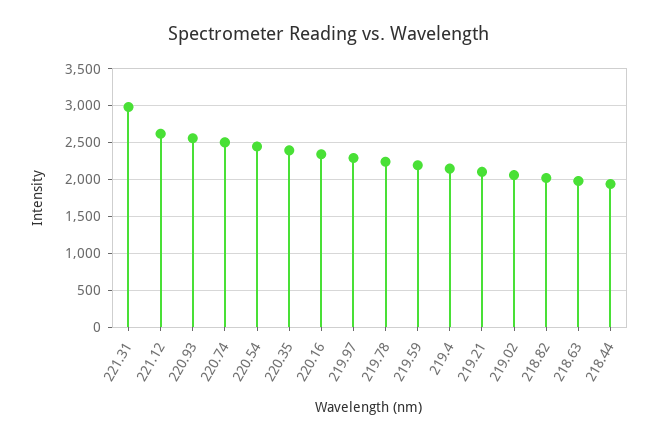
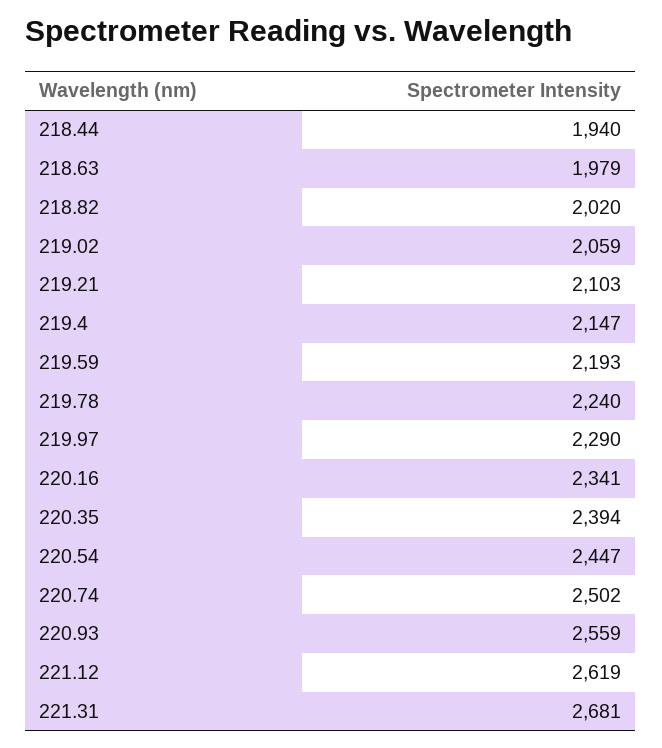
221.31: 3000 -> 2681

